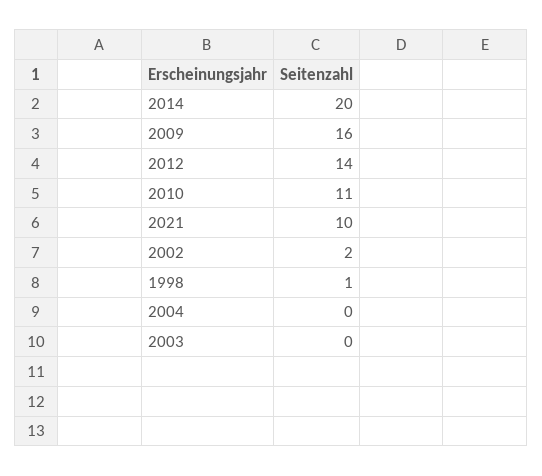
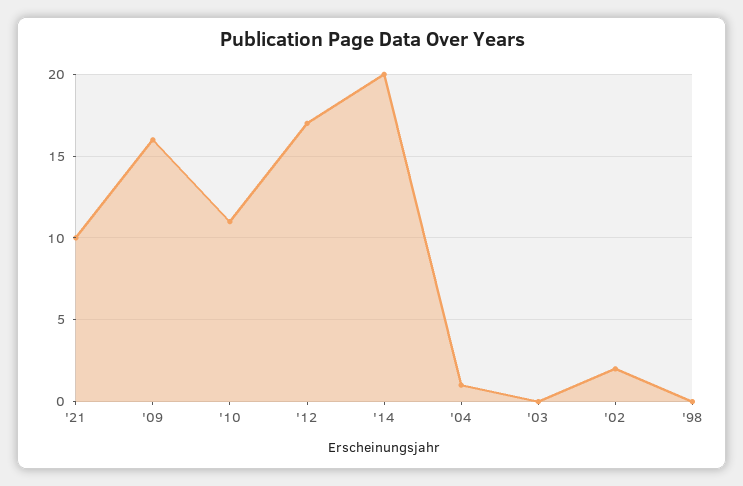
2012: 14 -> 17
1998: 1 -> 0
2004: 0 -> 1

